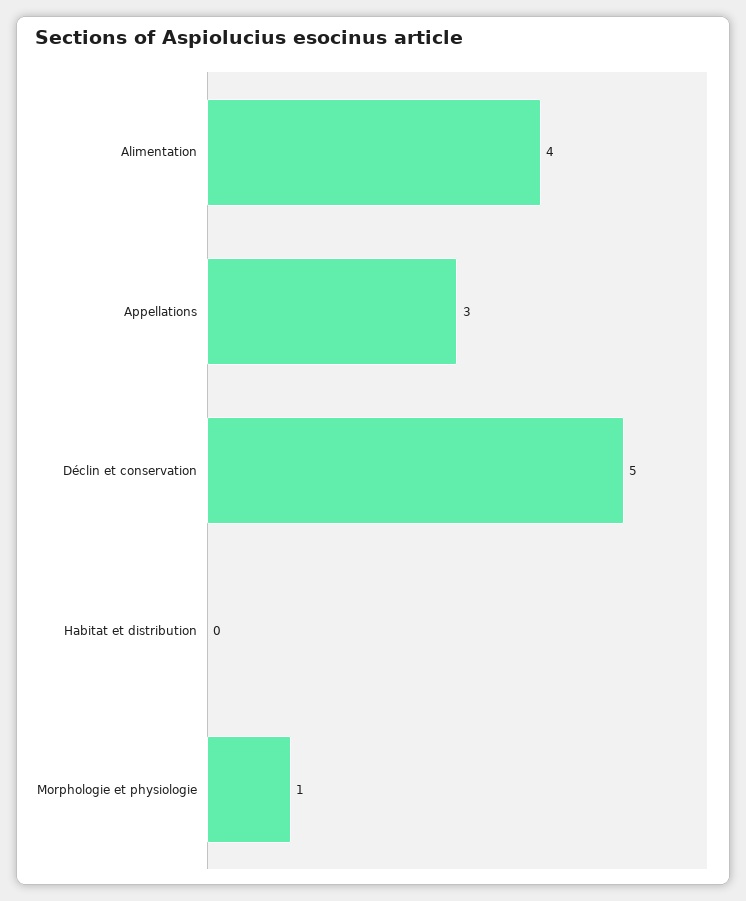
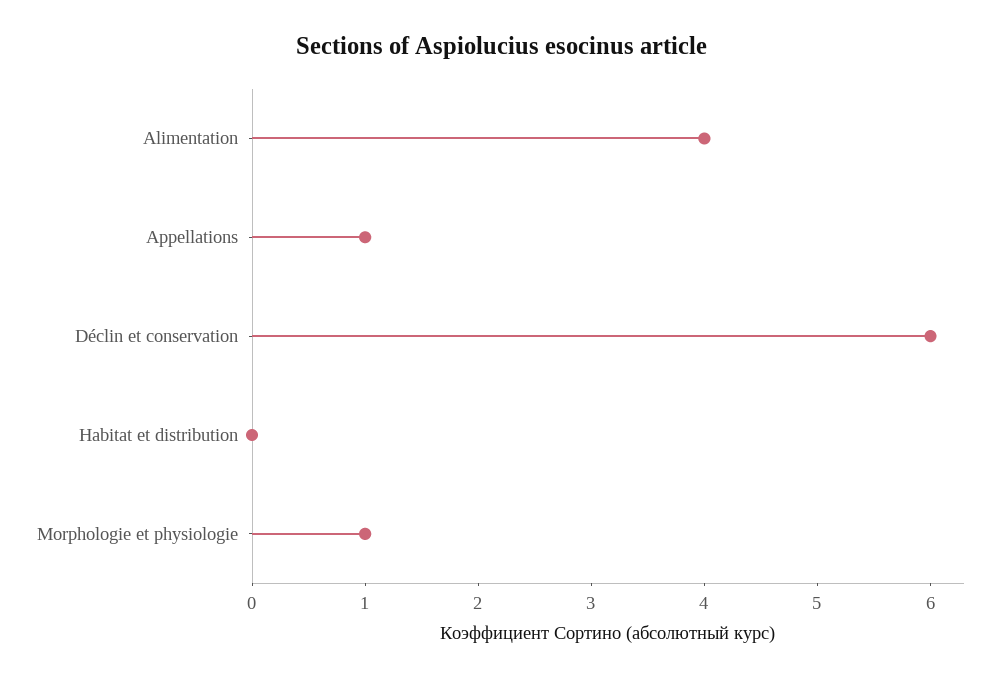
Appellations: 3 -> 1
Déclin et conservation: 5 -> 6

